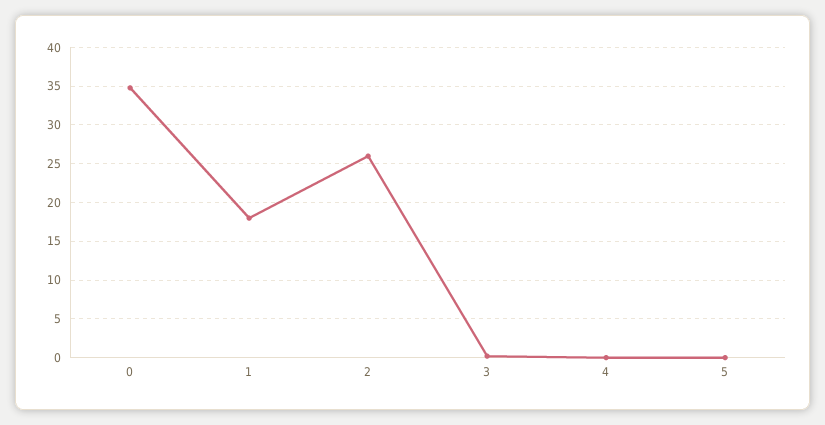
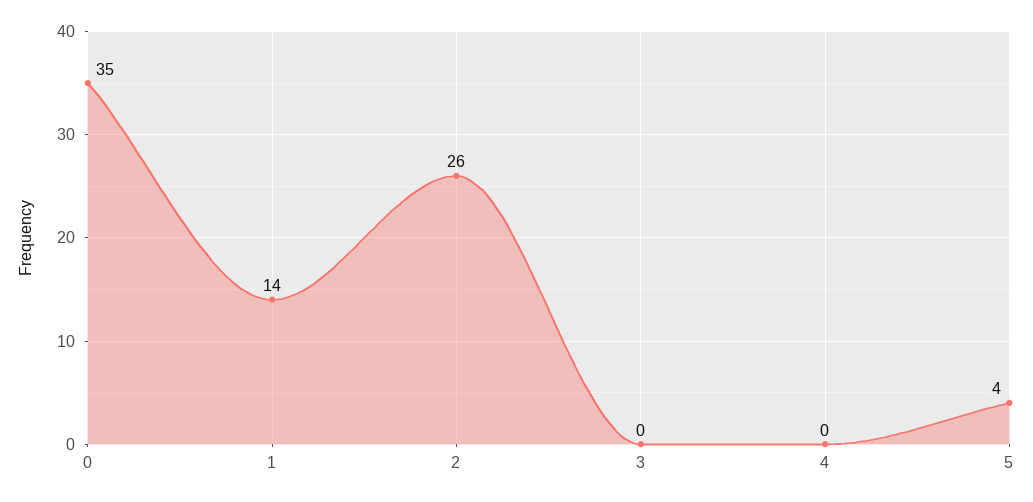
1: 18 -> 14
5: 0 -> 4

